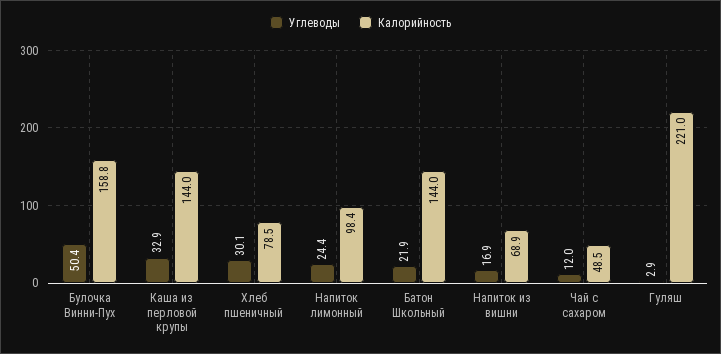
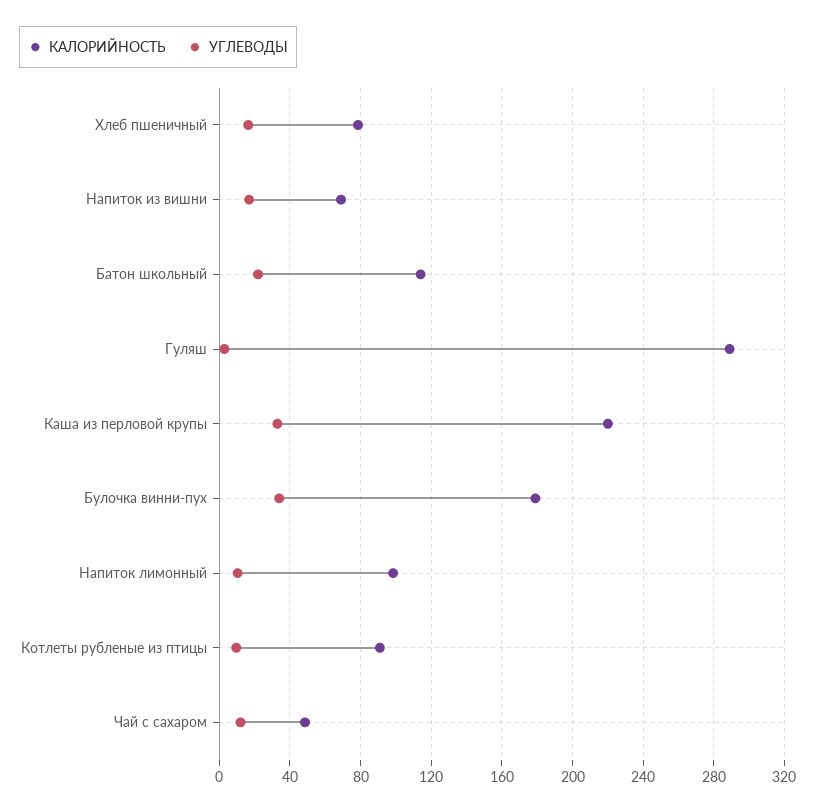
Углеводы, Булочка Винни-Пух: 50.4 -> 35
Калорийность, Булочка Винни-Пух: 158.8 -> 180
Калорийность, Каша из перловой крупы: 144 -> 220
Углеводы, Хлеб пшеничный: 30.1 -> 15
Углеводы, Напиток лимонный: 24.4 -> 10
Калорийность, Батон Школьный: 144 -> 115
Калорийность, Гуляш: 221 -> 290
Калорийность, Котлеты рубленые из птицы: none -> 90
Углеводы, Котлеты рубленые из птицы: none -> 10

